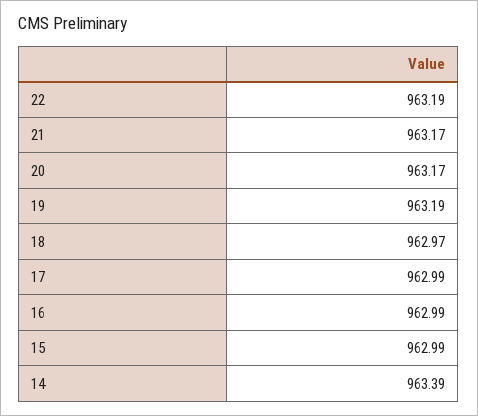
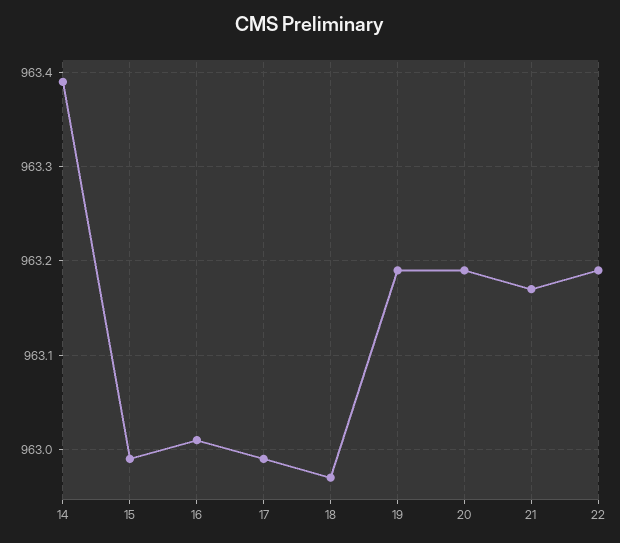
20: 963.17 -> 963.19
16: 962.99 -> 963.01

